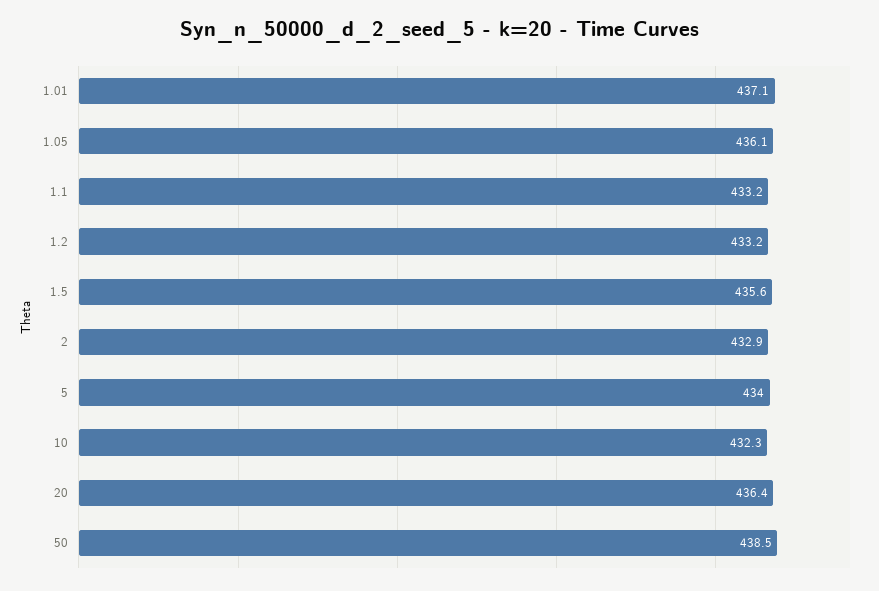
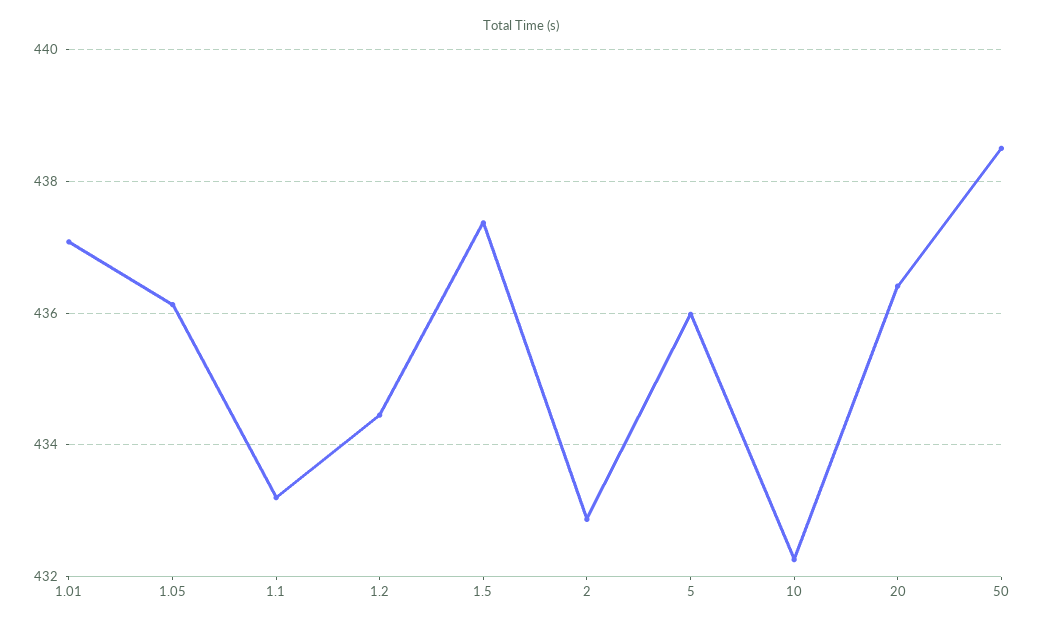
1.2: 433.2 -> 434.4
1.5: 435.6 -> 437.4
5: 434 -> 436

